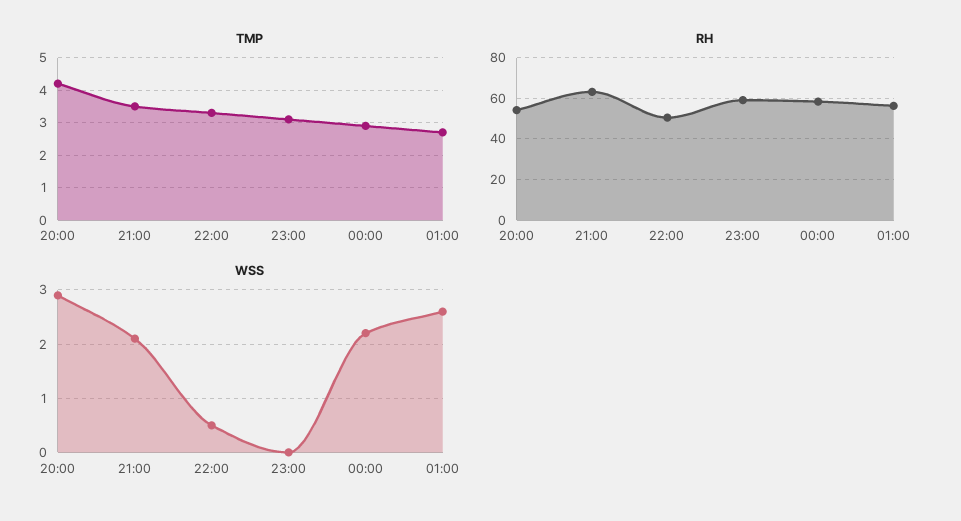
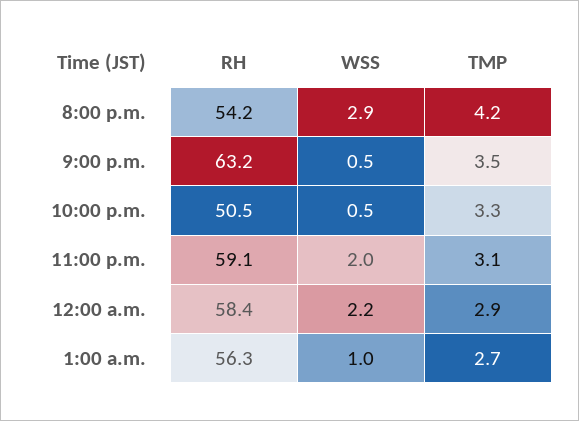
WSS, 21:00: 2 -> 0.5
WSS, 23:00: 0 -> 2
WSS, 01:00: 2.5 -> 1

